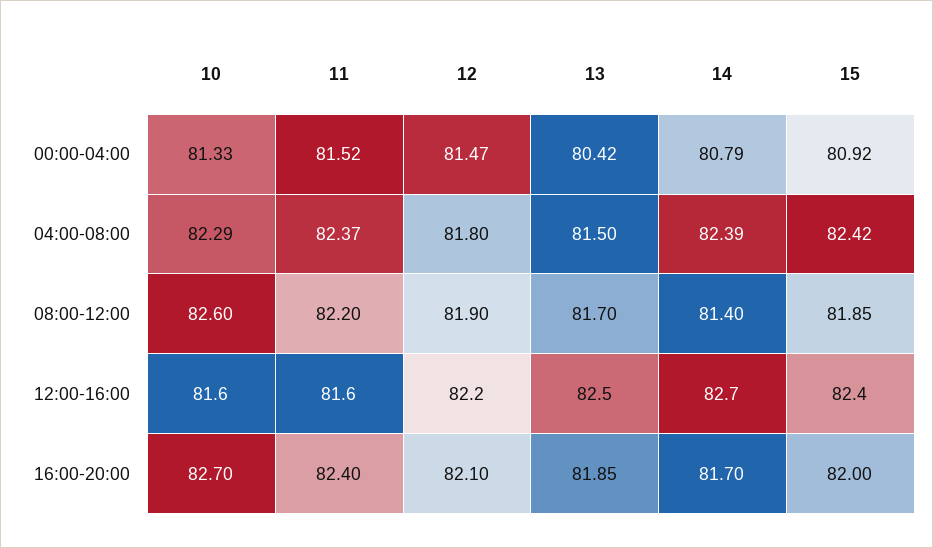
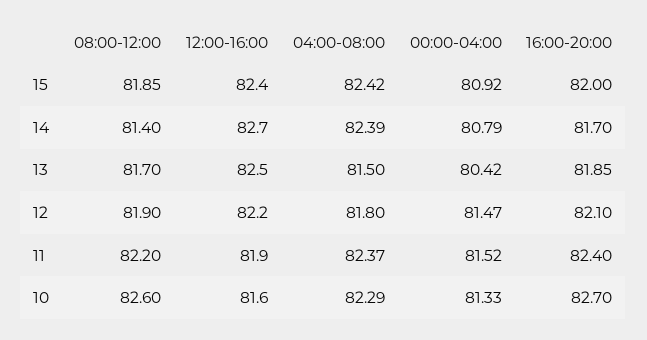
11, 12:00-16:00: 81.6 -> 81.9

